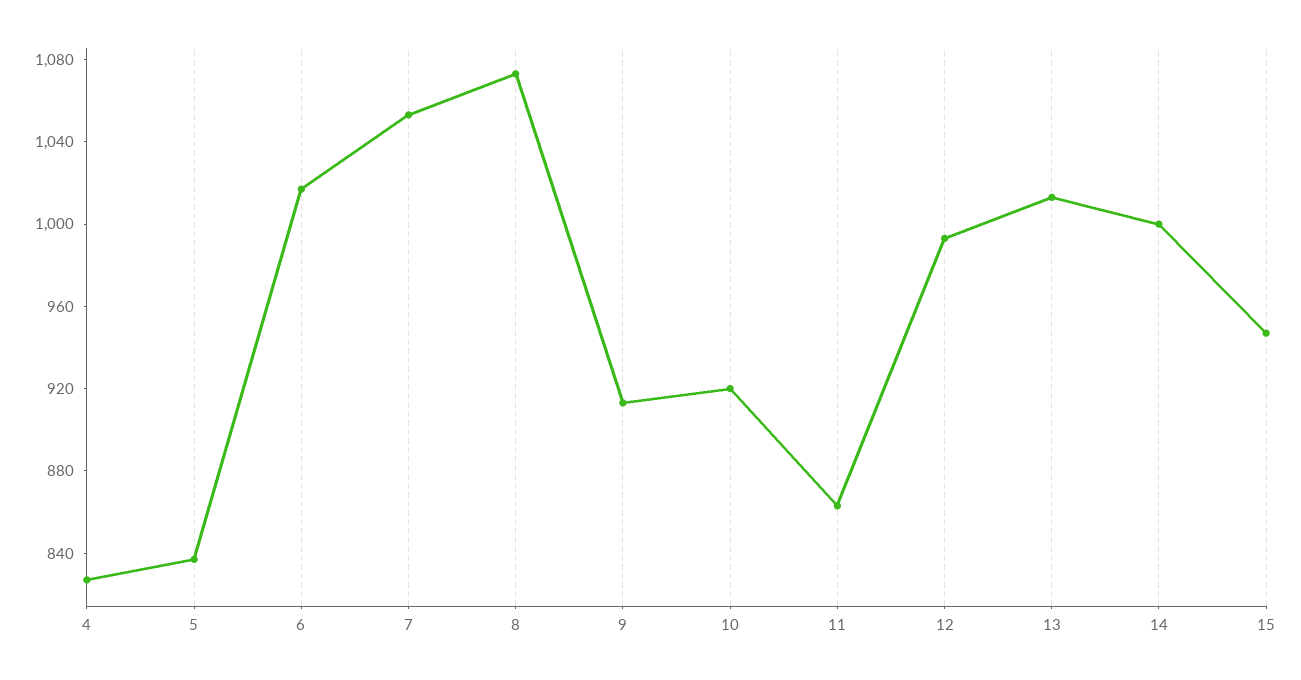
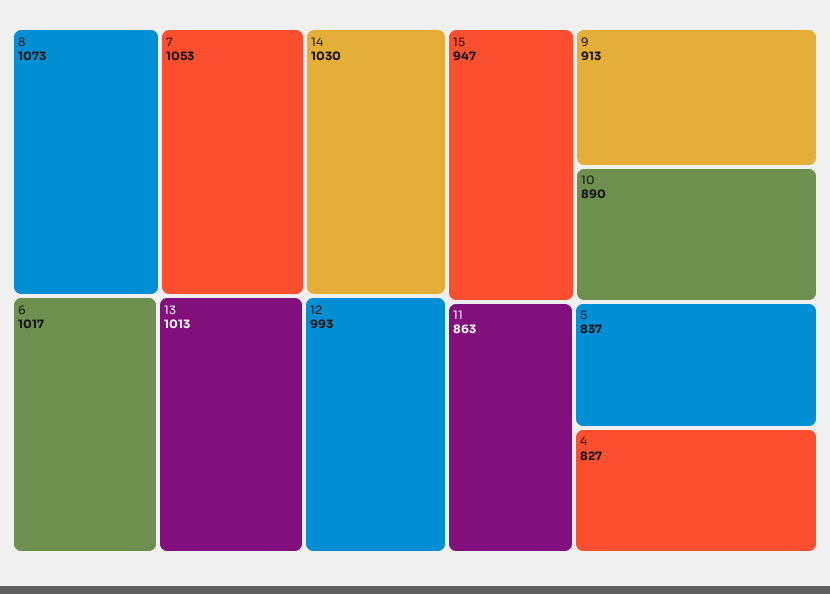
10: 920 -> 890
14: 1000 -> 1030

